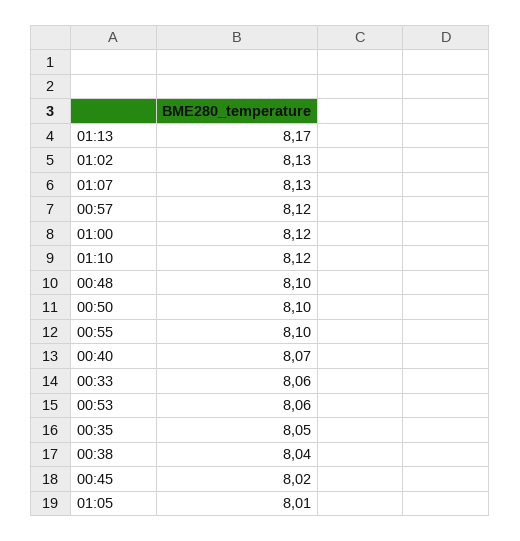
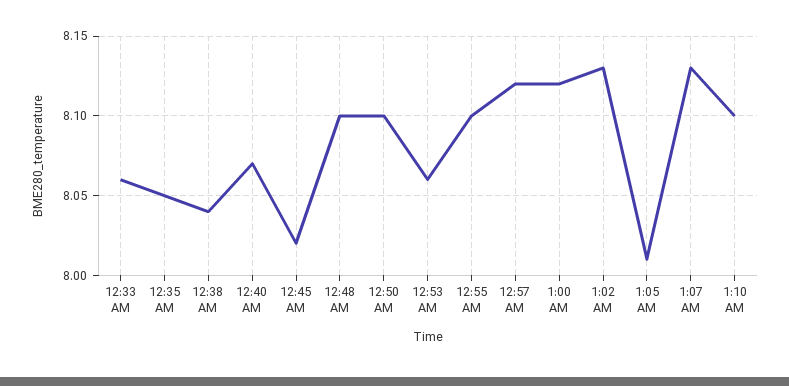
01:13: 8.17 -> none
01:10: 8.12 -> 8.1

